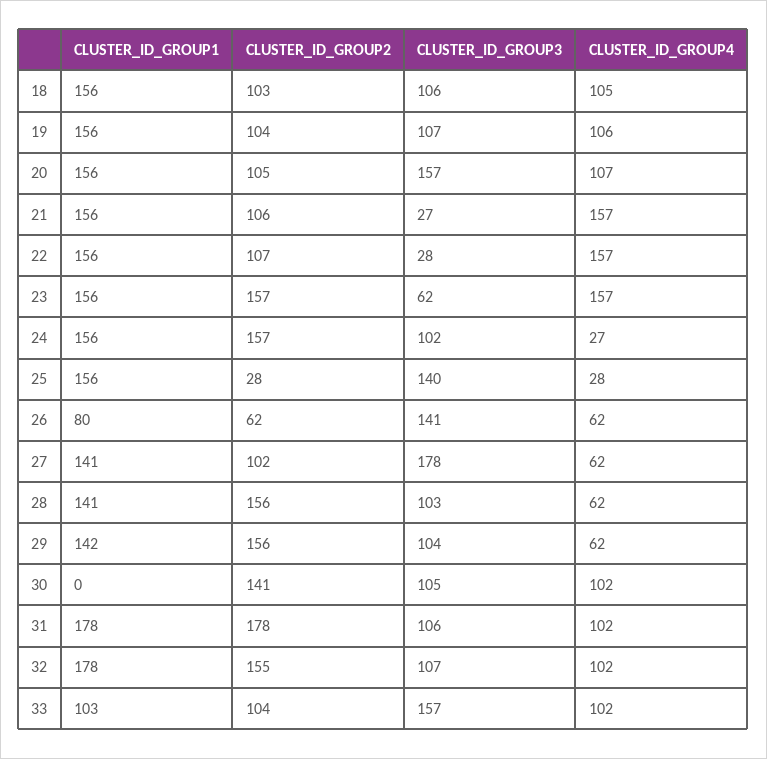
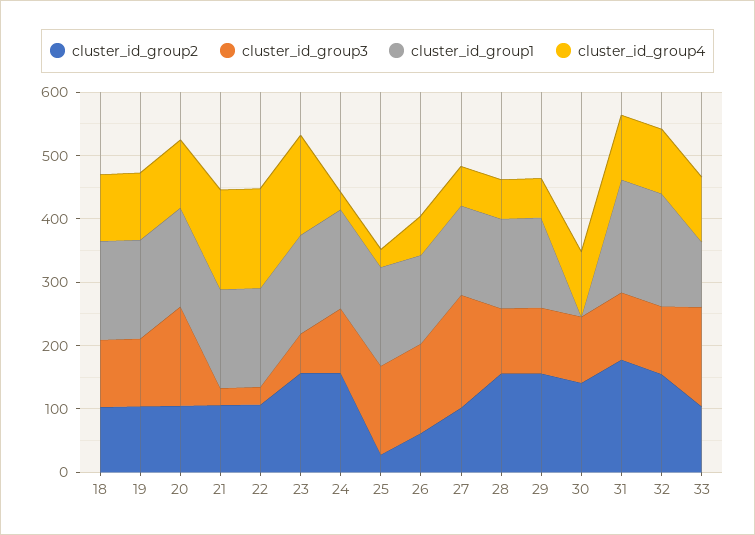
CLUSTER_ID_GROUP1, 26: 80 -> 140

